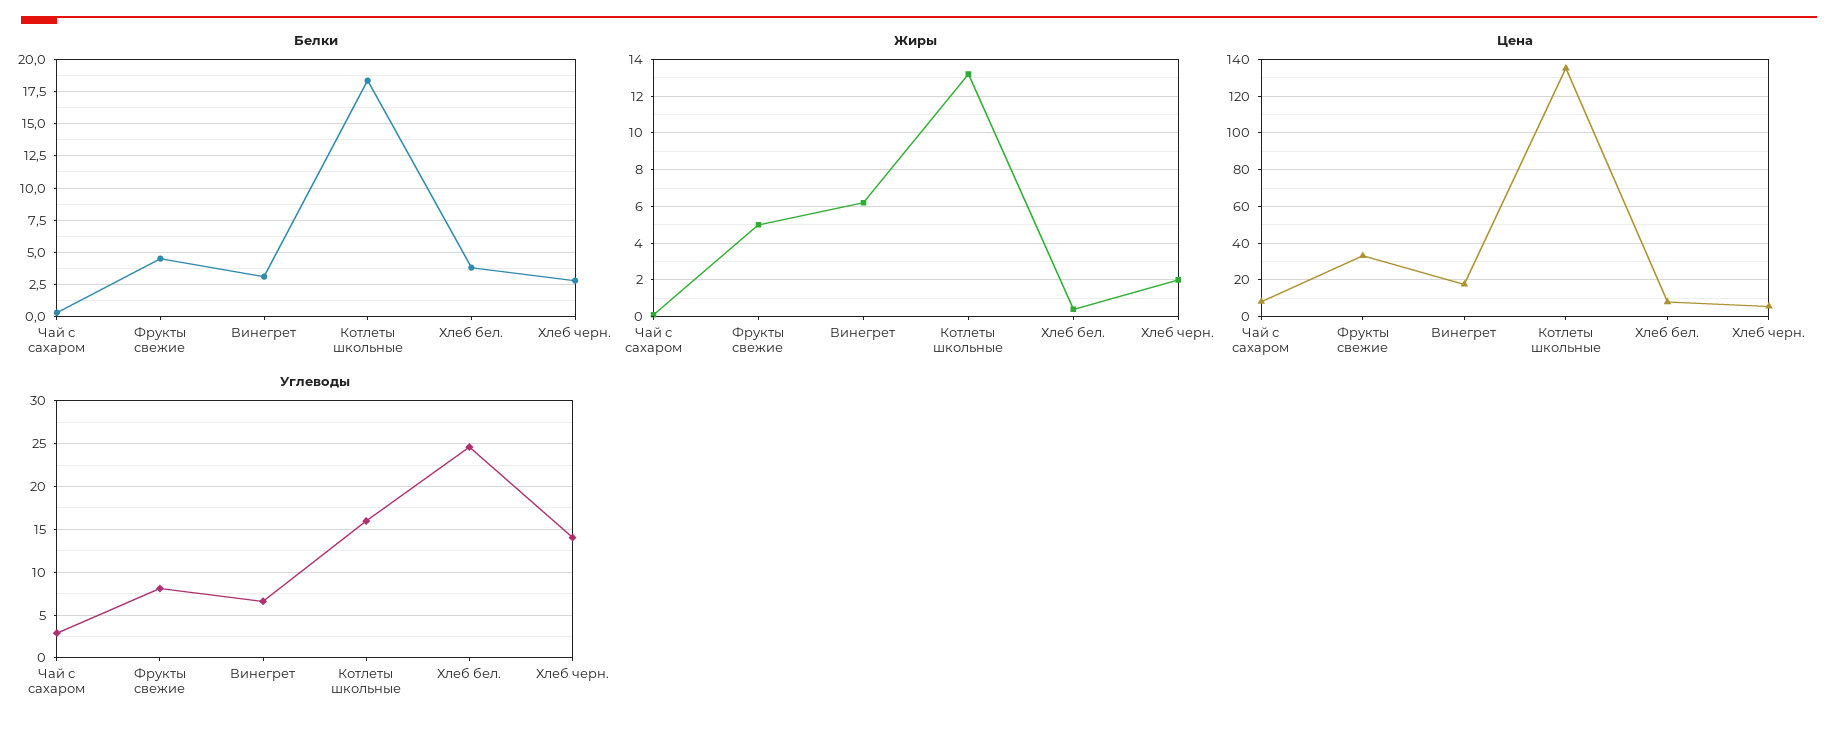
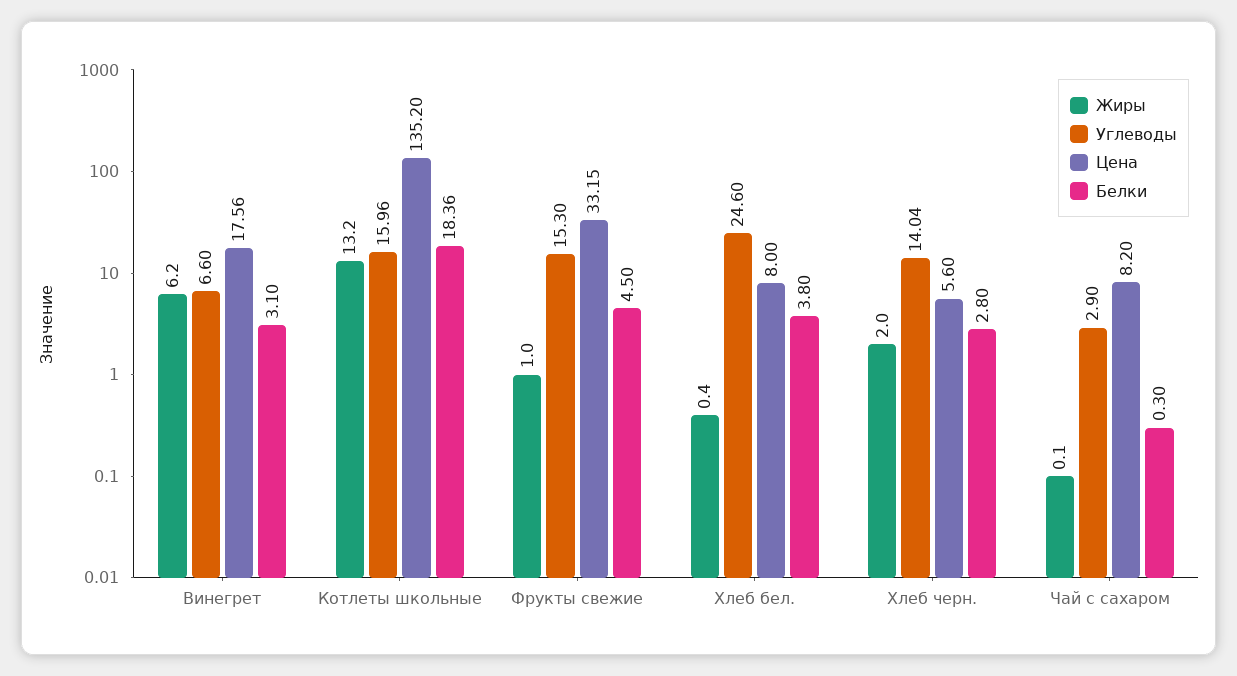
Жиры, Фрукты свежие: 5 -> 1
Углеводы, Фрукты свежие: 8 -> 15.3

